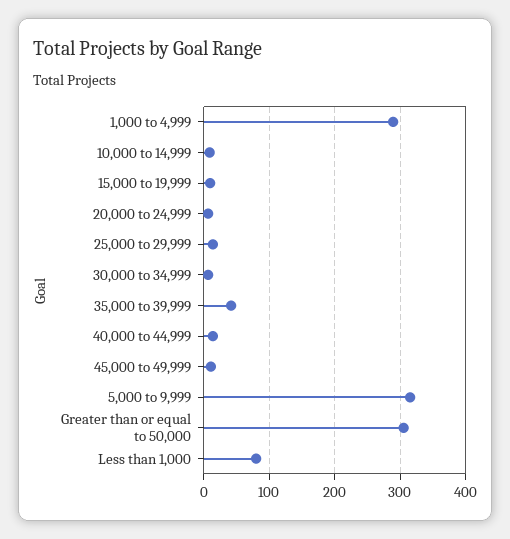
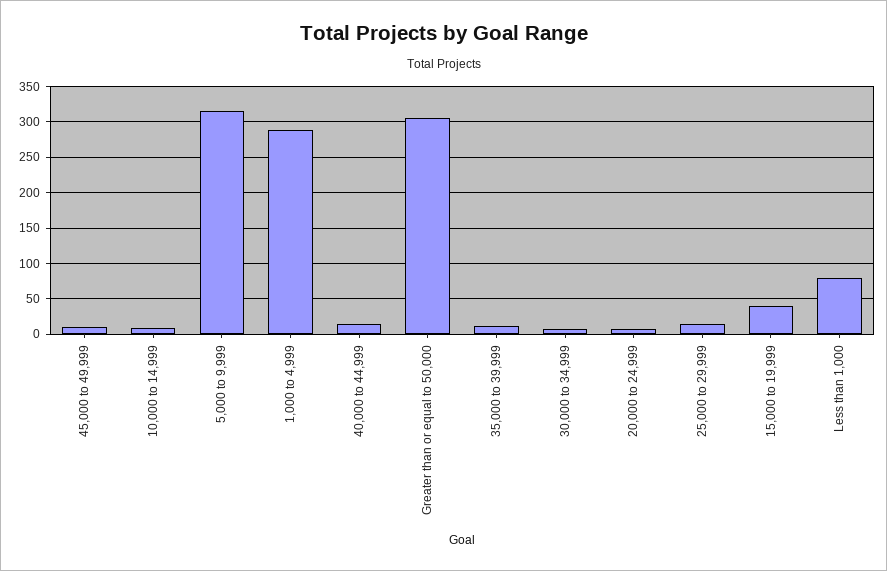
15,000 to 19,999: 10 -> 40
35,000 to 39,999: 40 -> 10

